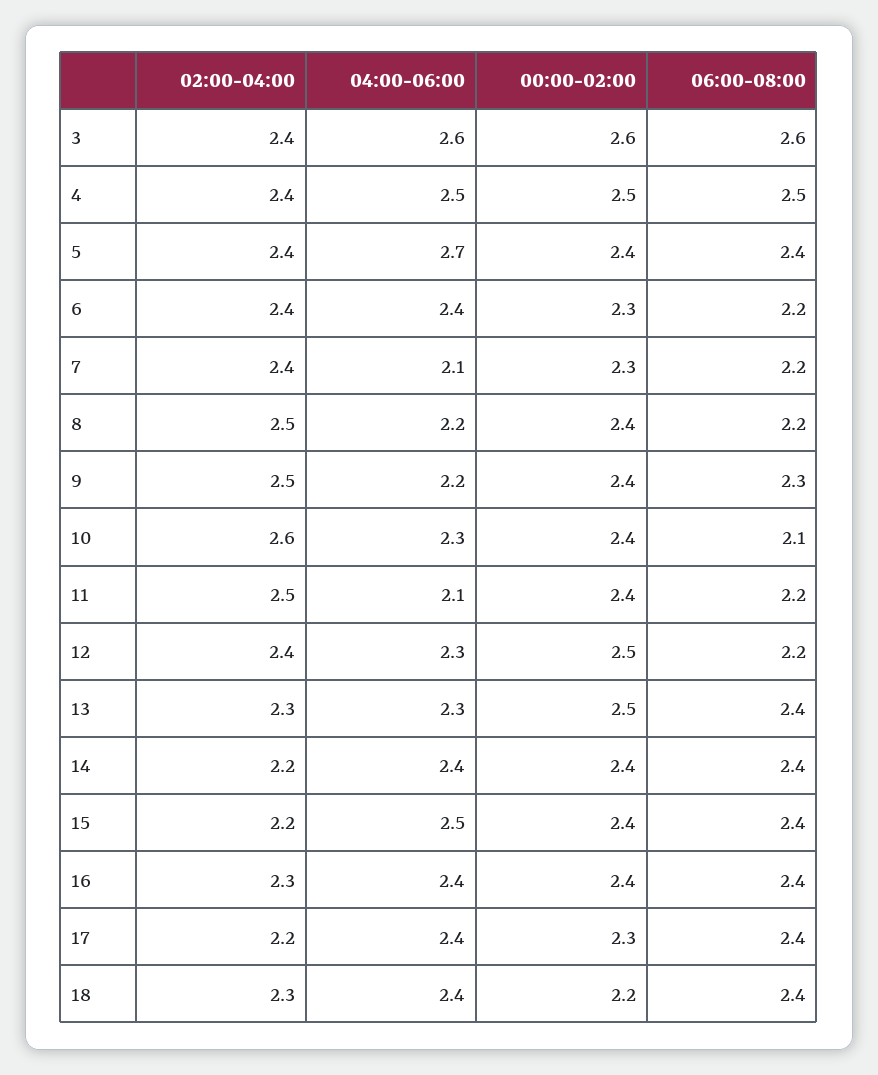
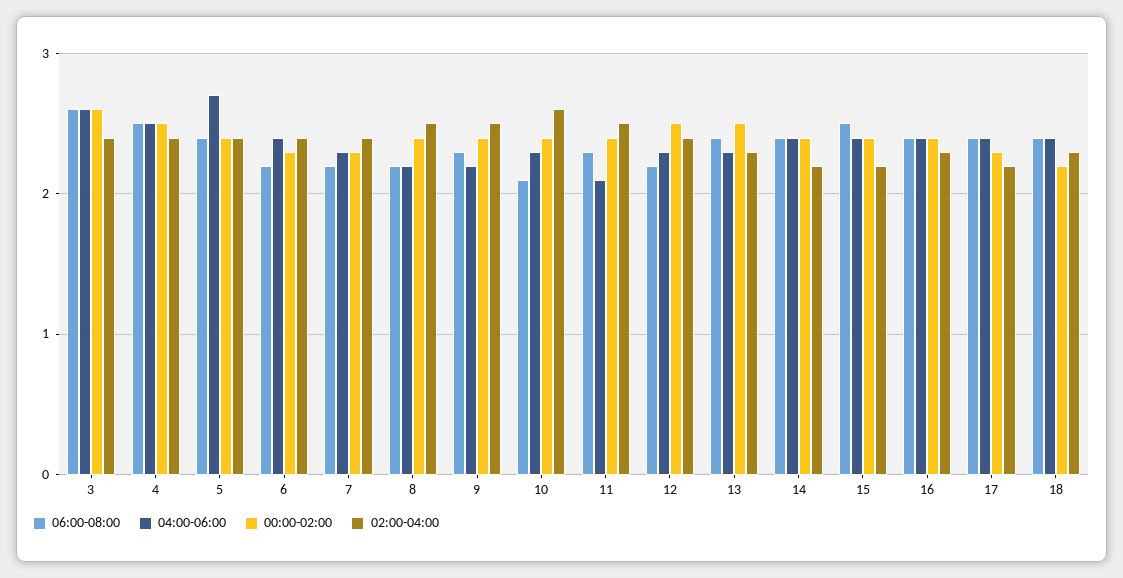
04:00-06:00, 7: 2.1 -> 2.3
06:00-08:00, 11: 2.2 -> 2.3
04:00-06:00, 15: 2.5 -> 2.4
06:00-08:00, 15: 2.4 -> 2.5

